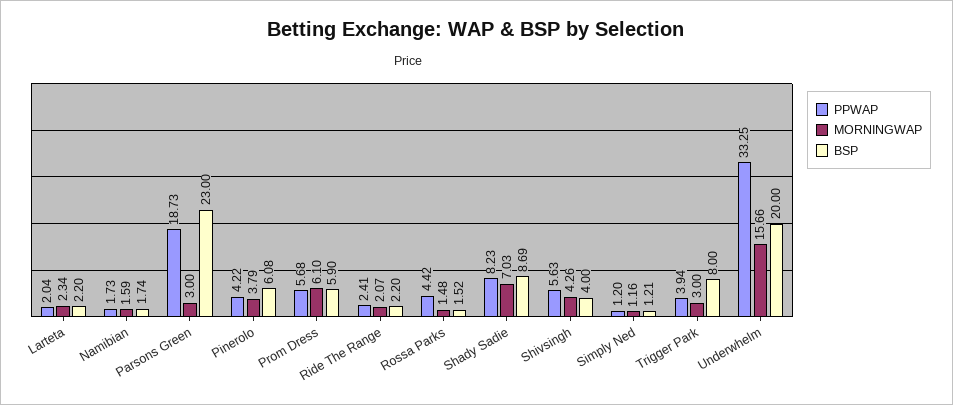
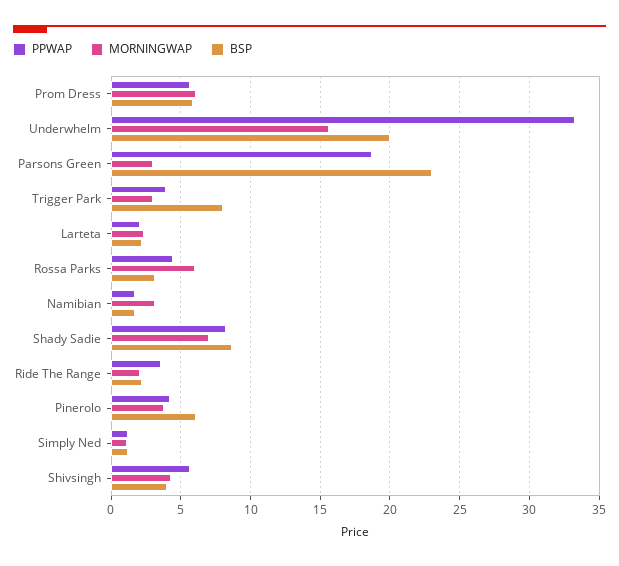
MORNINGWAP, Namibian: 1.59 -> 3
PPWAP, Ride The Range: 2.41 -> 3.5
MORNINGWAP, Rossa Parks: 1.48 -> 6
BSP, Rossa Parks: 1.52 -> 3

